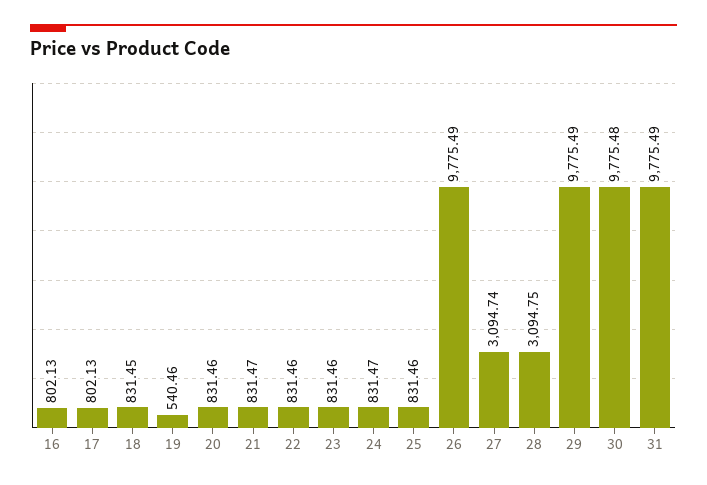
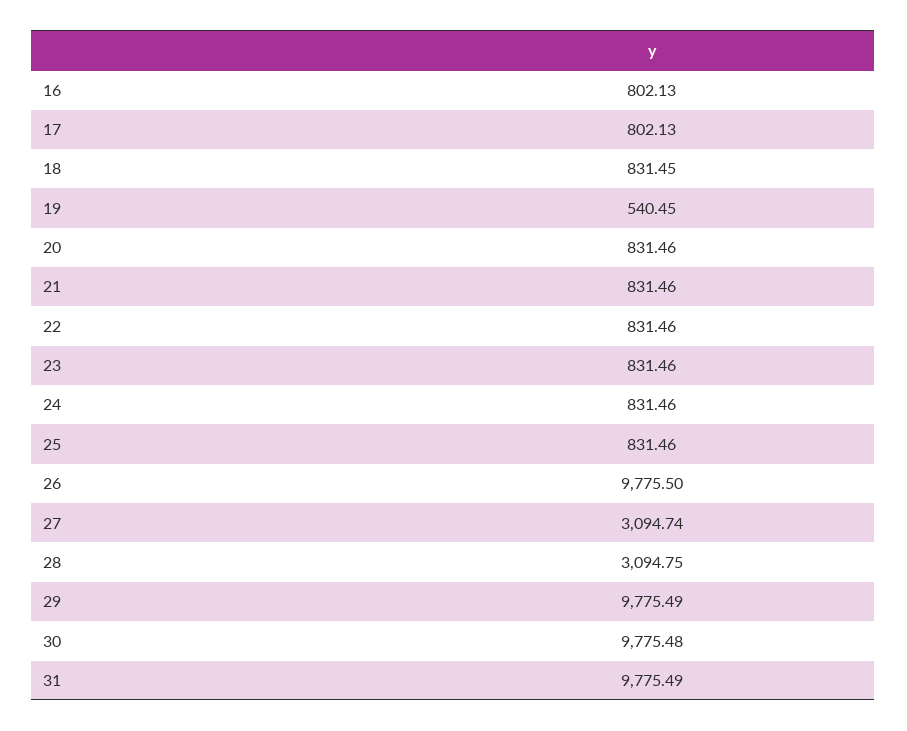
19: 540.46 -> 540.45
21: 831.47 -> 831.46
24: 831.47 -> 831.46
26: 9775.49 -> 9775.5

